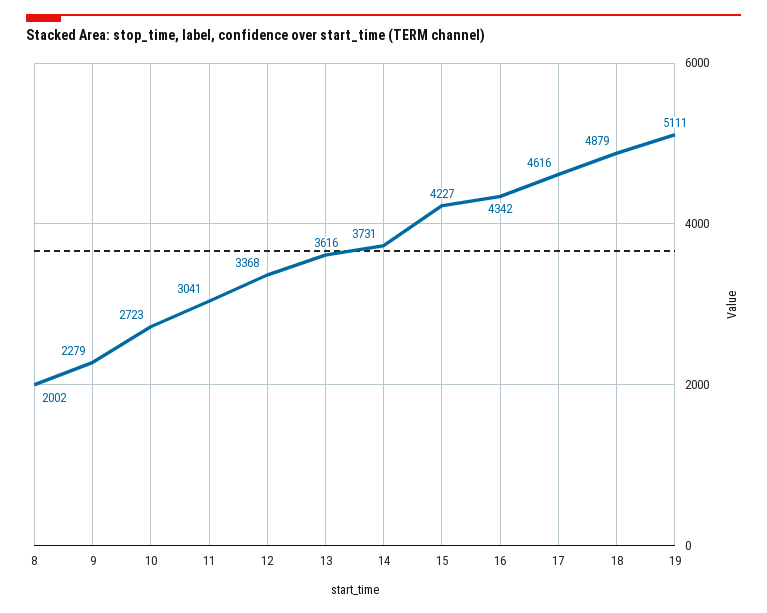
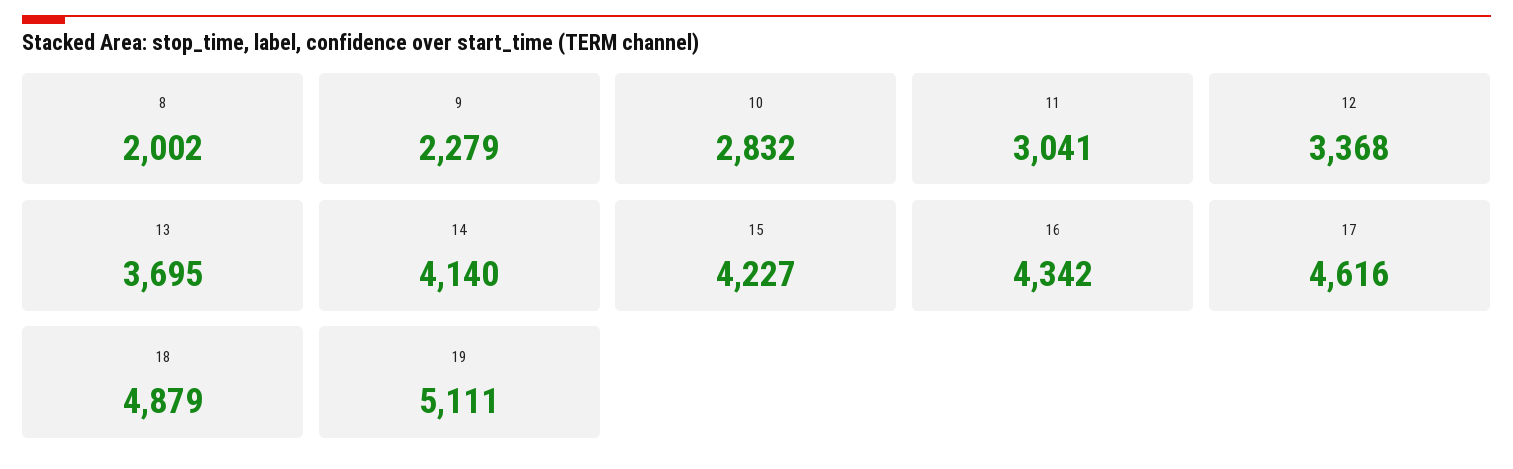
10: 2723 -> 2832
13: 3616 -> 3695
14: 3731 -> 4140

